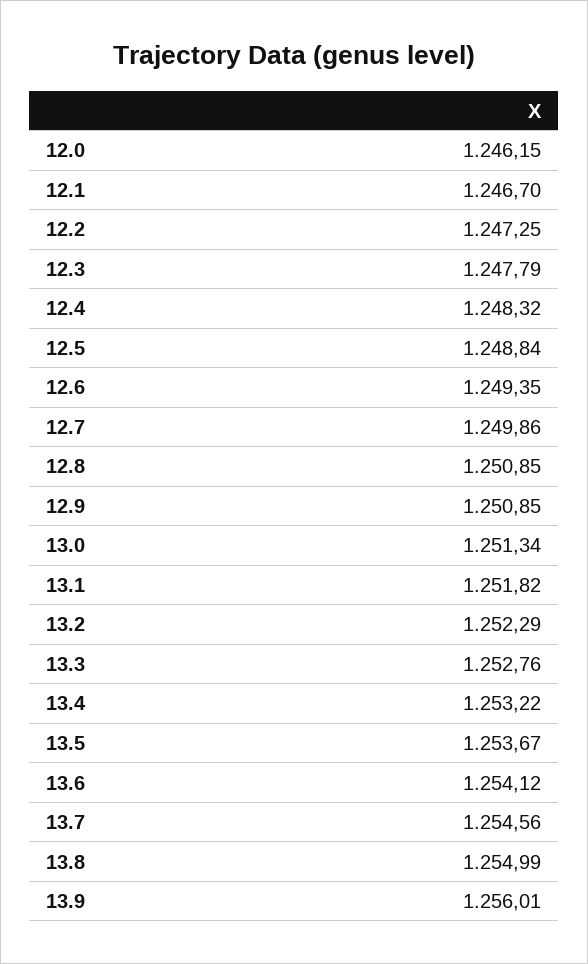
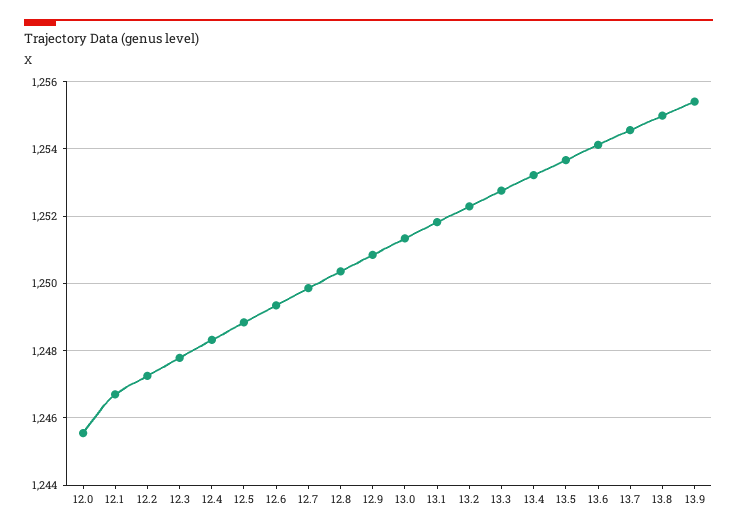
12.0: 1246.15 -> 1245.6
12.8: 1250.85 -> 1250.4
13.9: 1256.01 -> 1255.4

